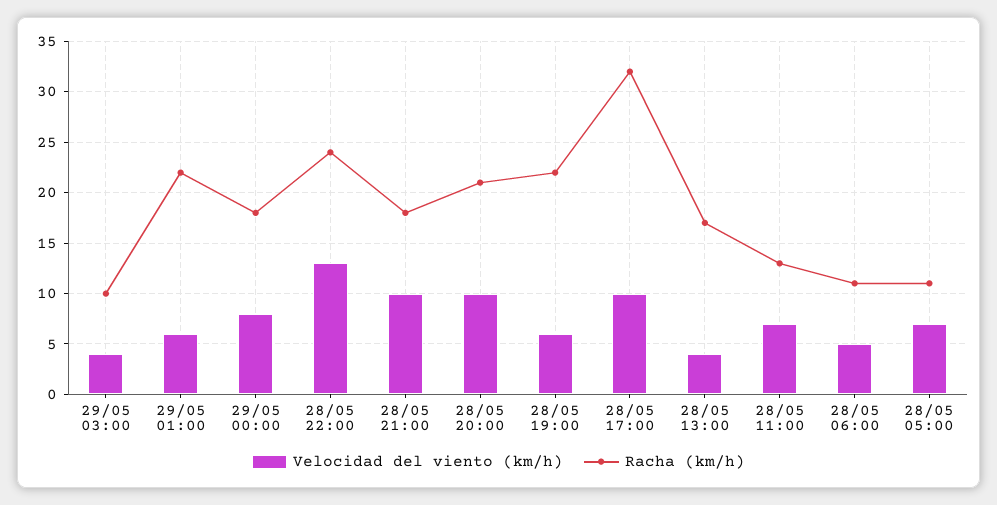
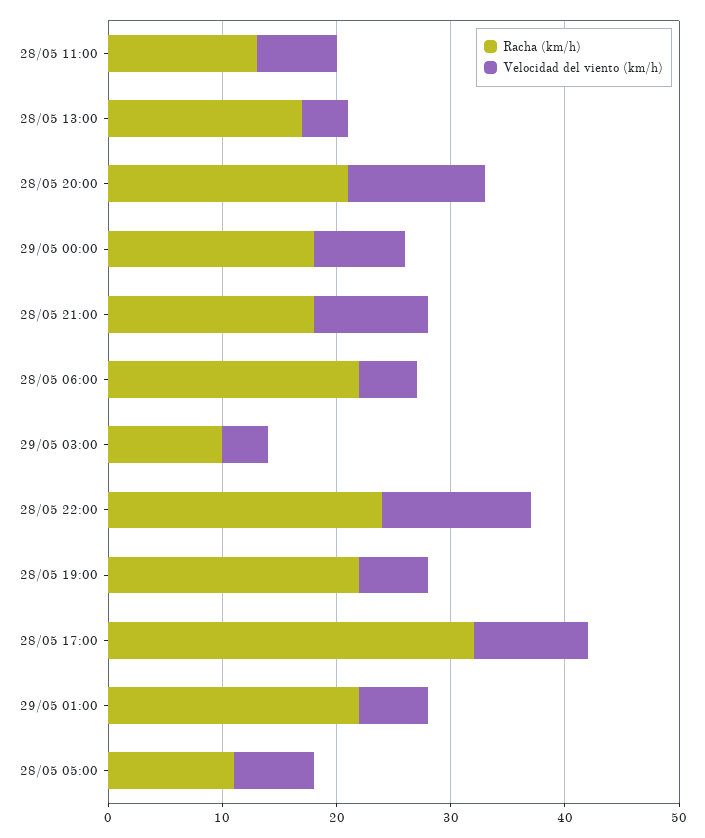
Velocidad del viento (km/h), 28/05 20:00: 10 -> 12
Racha (km/h), 28/05 06:00: 11 -> 22

